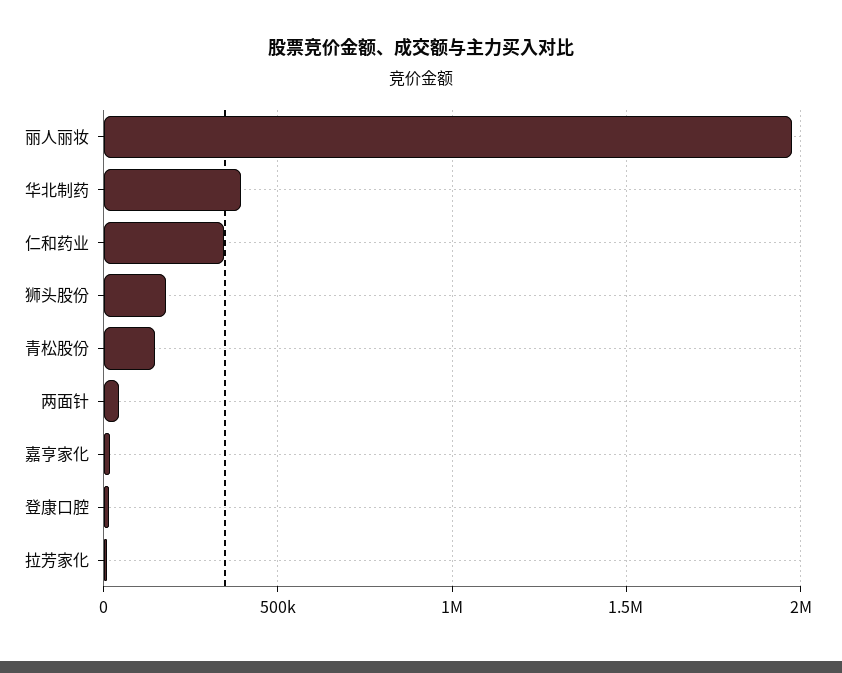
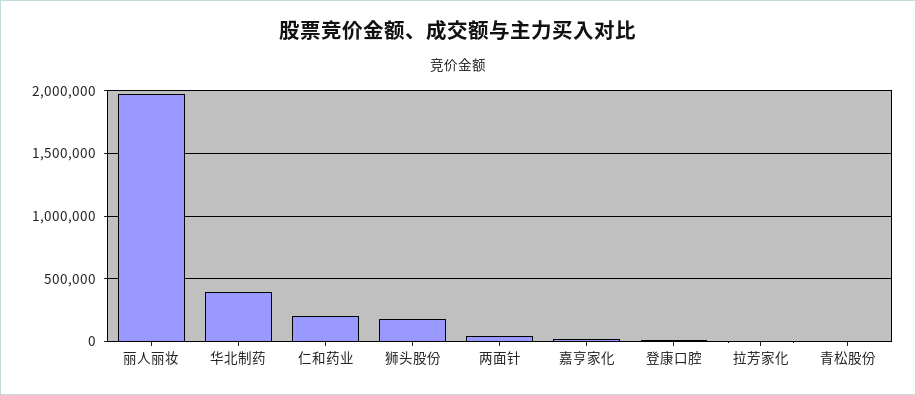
仁和药业: 350000 -> 200000
青松股份: 150000 -> 0

